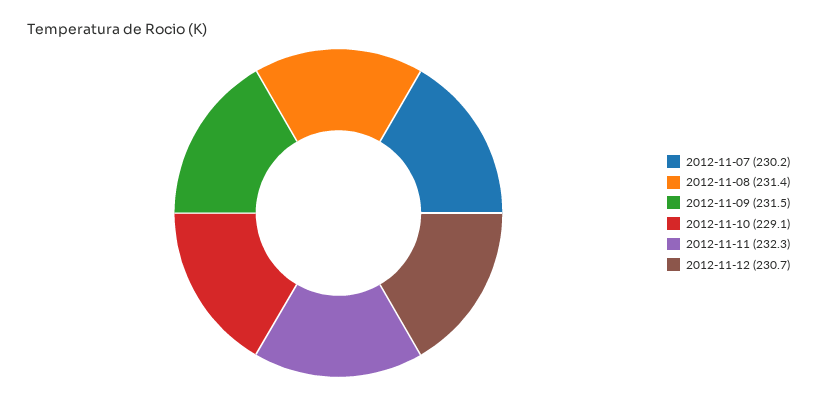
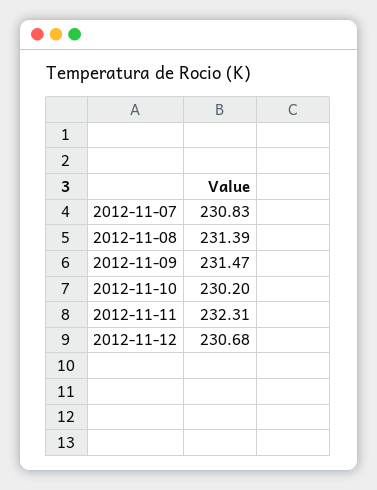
2012-11-07: 230.2 -> 230.83
2012-11-10: 229.1 -> 230.2

